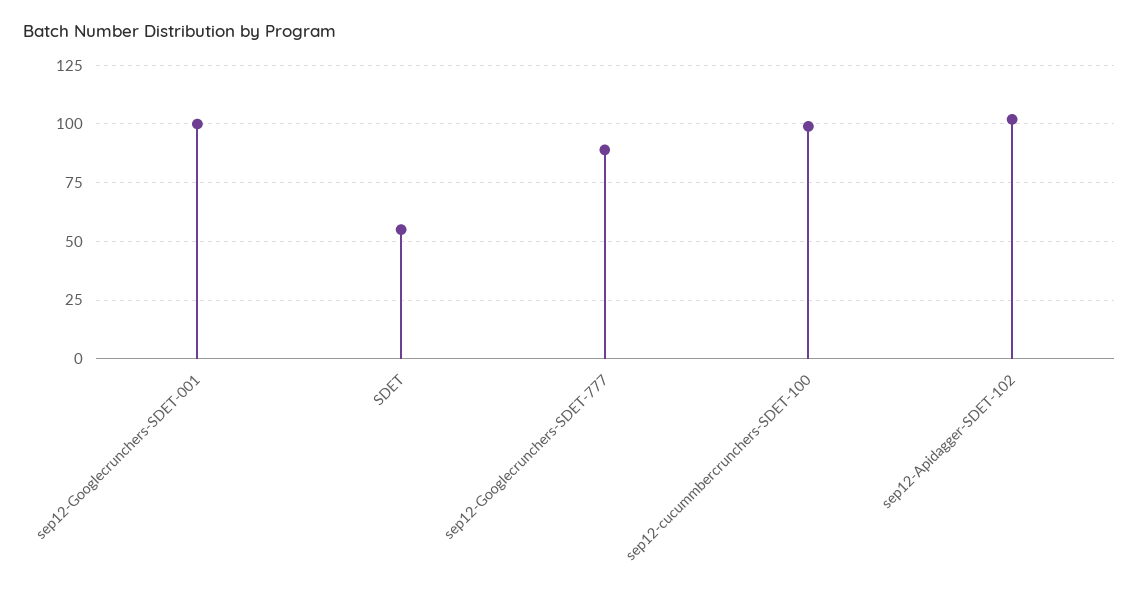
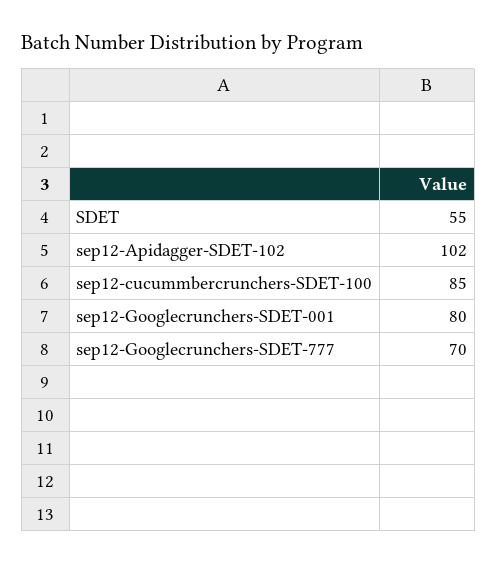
sep12-Googlecrunchers-SDET-001: 100 -> 80
sep12-Googlecrunchers-SDET-777: 90 -> 70
sep12-cucummbercrunchers-SDET-100: 100 -> 85

